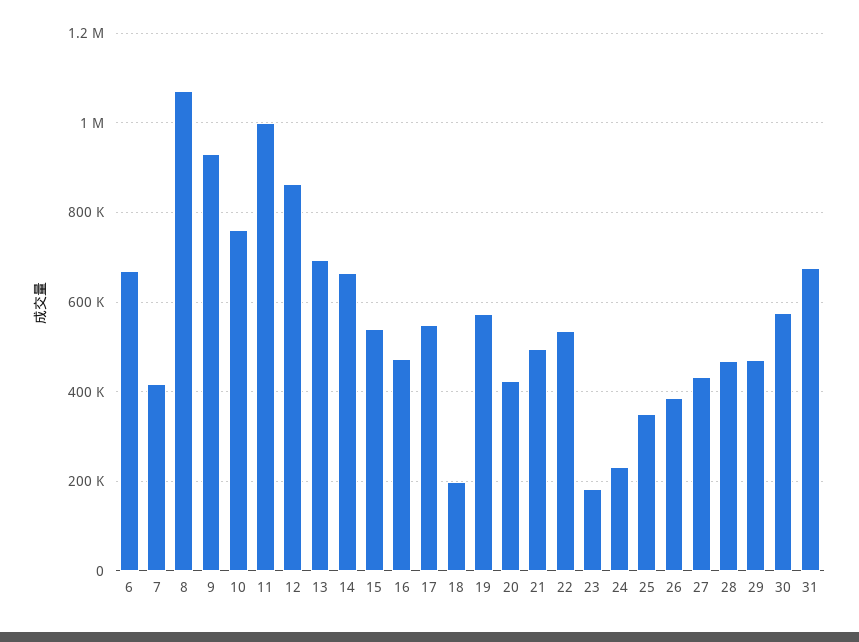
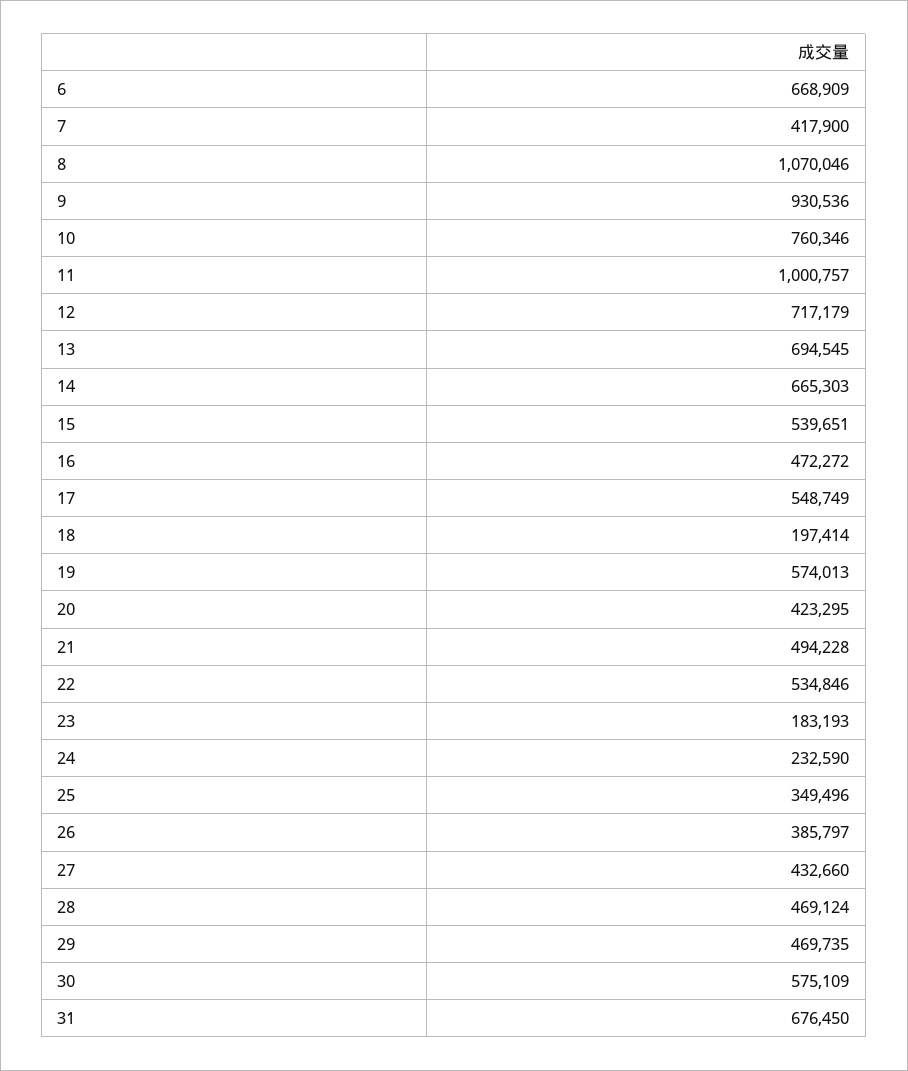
12: 860000 -> 717179

